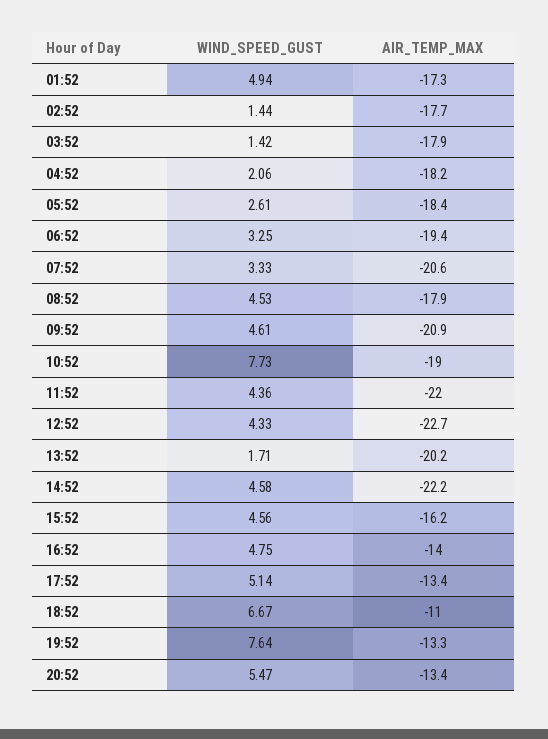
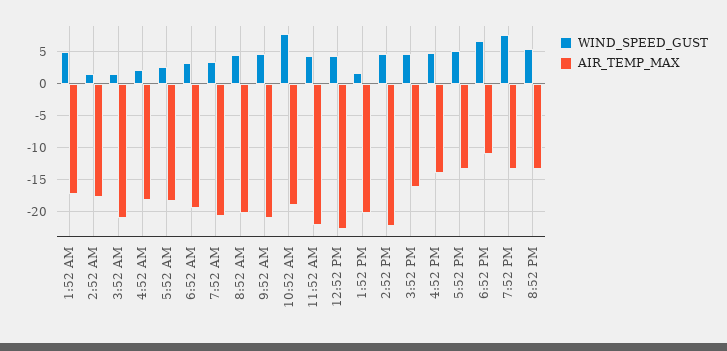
AIR_TEMP_MAX, 03:52: -17.9 -> -21
AIR_TEMP_MAX, 08:52: -17.9 -> -20

